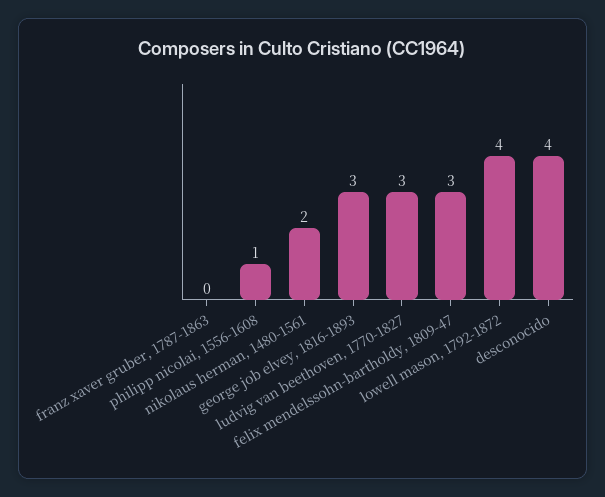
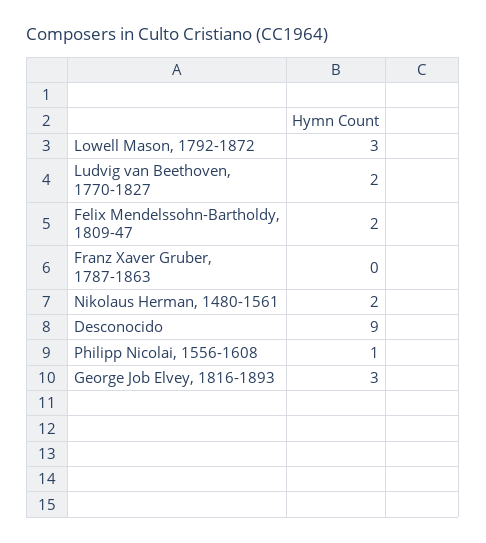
ludvig van beethoven, 1770-1827: 3 -> 2
felix mendelssohn-bartholdy, 1809-47: 3 -> 2
lowell mason, 1792-1872: 4 -> 3
desconocido: 4 -> 9

